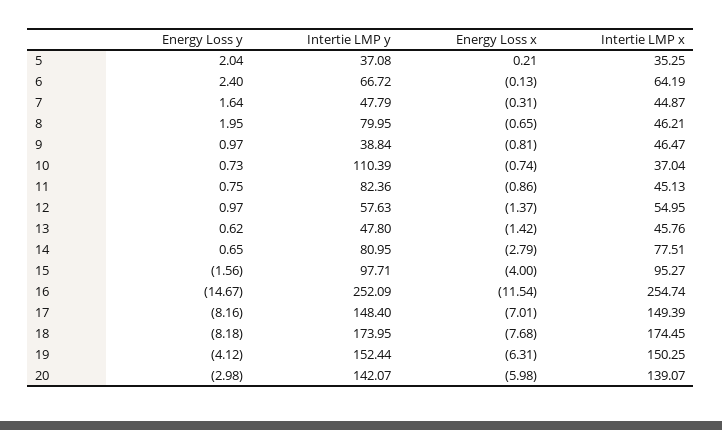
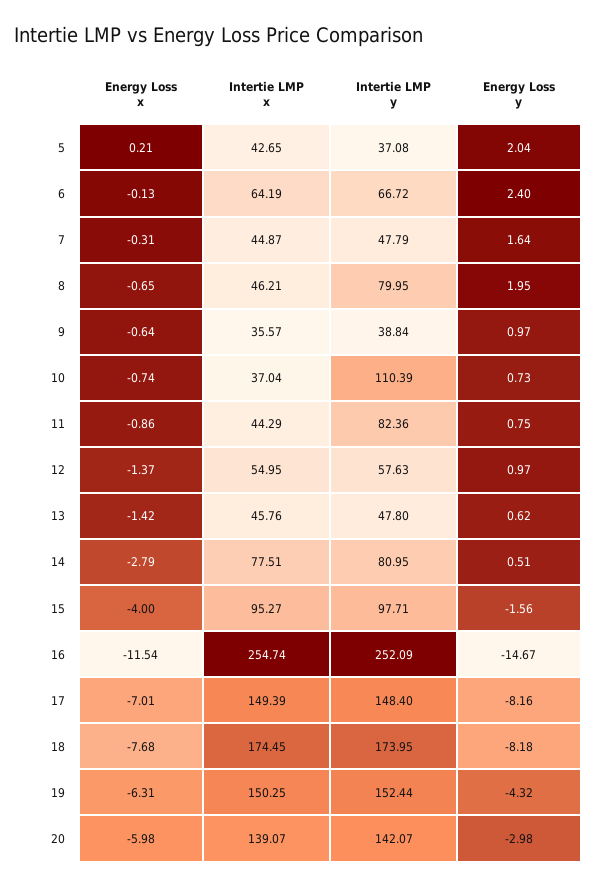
Intertie LMP x, 5: 35.25 -> 42.65
Energy Loss x, 9: -0.81 -> -0.64
Intertie LMP x, 9: 46.47 -> 35.57
Intertie LMP x, 11: 45.13 -> 44.29
Energy Loss y, 14: 0.65 -> 0.51
Energy Loss y, 19: -4.12 -> -4.32

